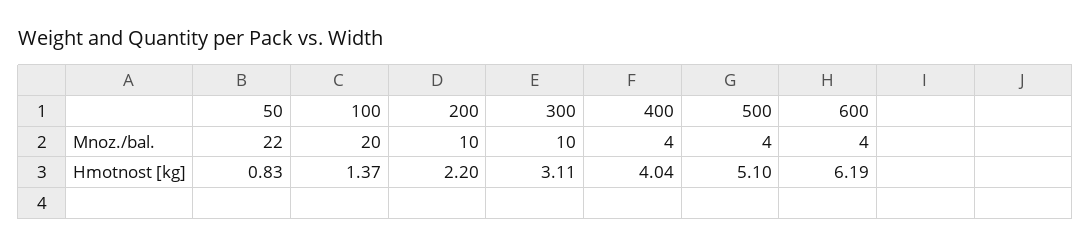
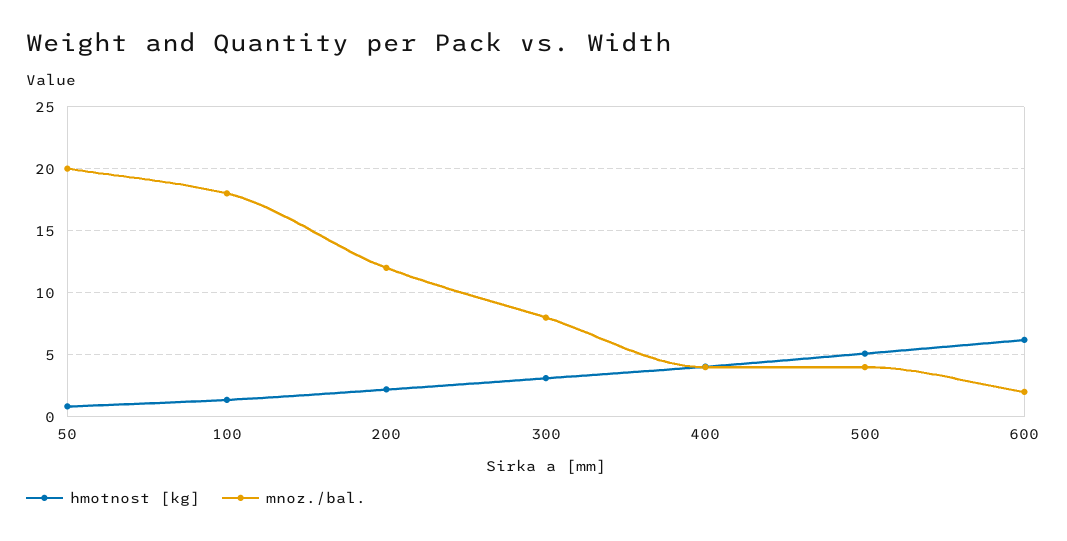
Mnoz./bal., 50: 22 -> 20
Mnoz./bal., 100: 20 -> 18
Mnoz./bal., 200: 10 -> 12
Mnoz./bal., 300: 10 -> 8
Mnoz./bal., 600: 4 -> 2

